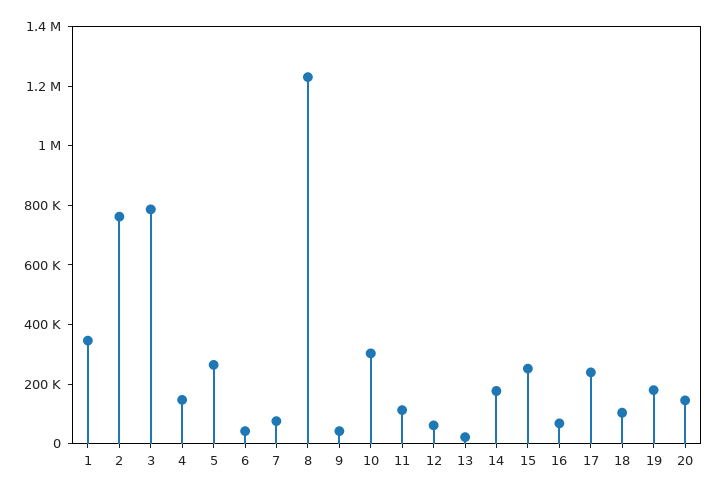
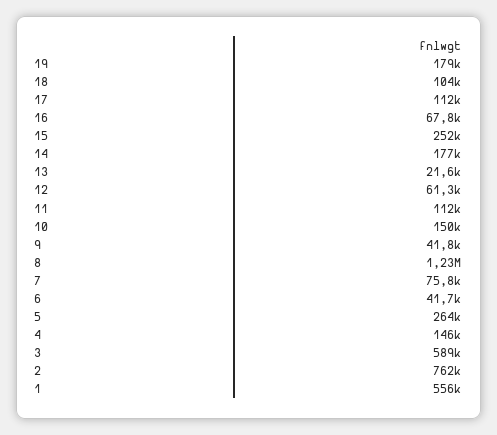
1: 350000 -> 556000
3: 800000 -> 589000
10: 300000 -> 150000
17: 250000 -> 112000
20: 150000 -> none

